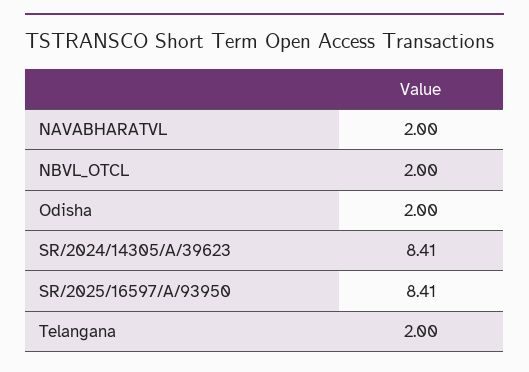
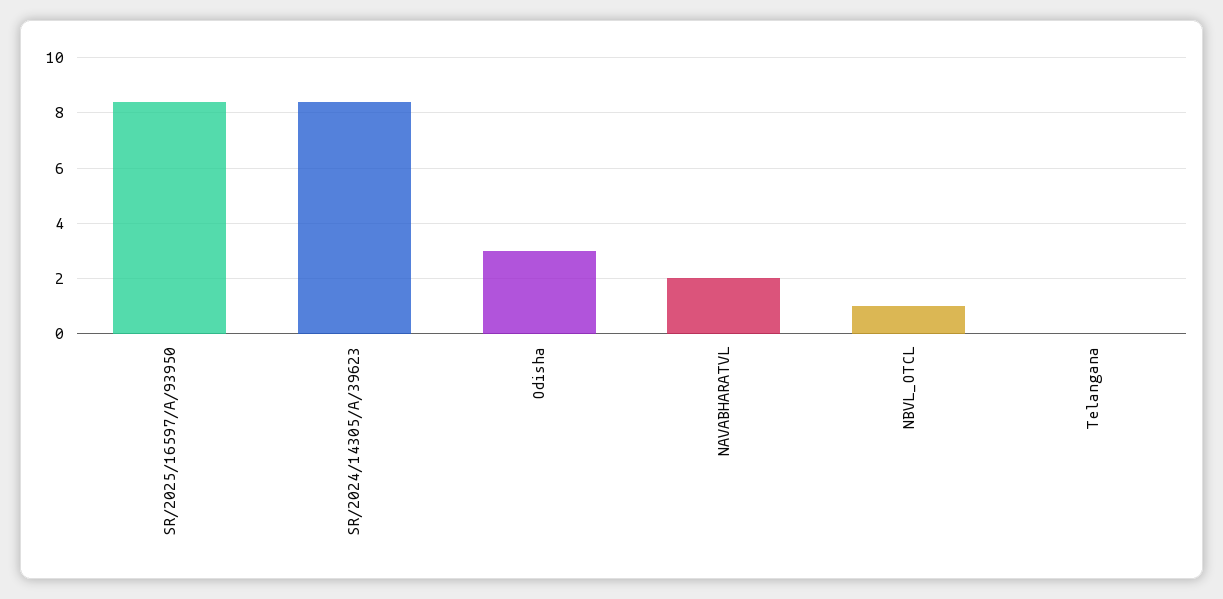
NBVL_OTCL: 2 -> 1
Odisha: 2 -> 3
Telangana: 2 -> 0

